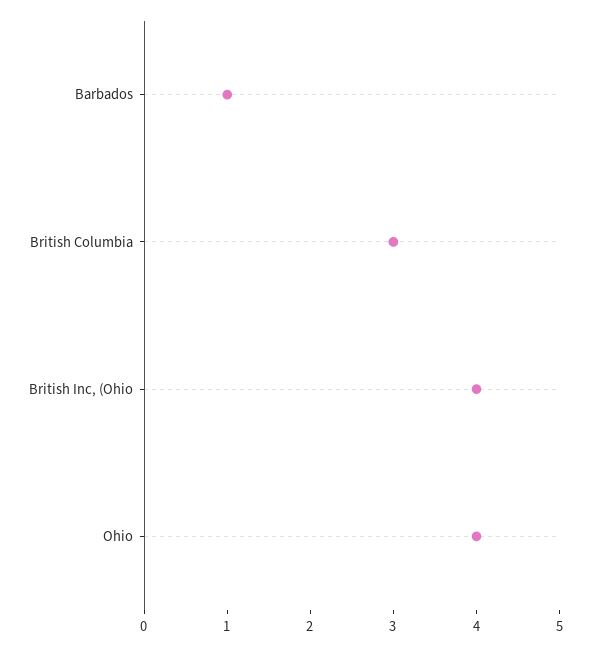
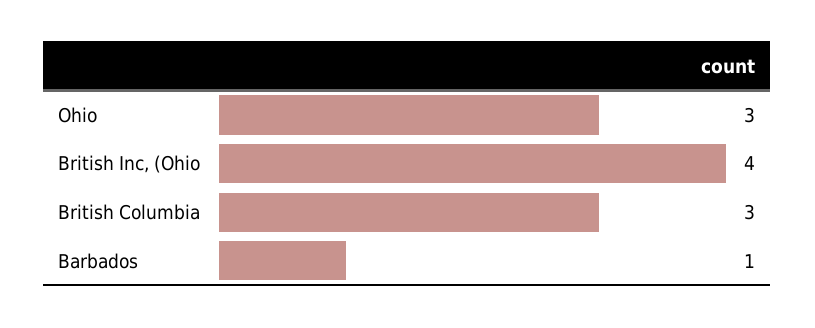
Ohio: 4 -> 3

